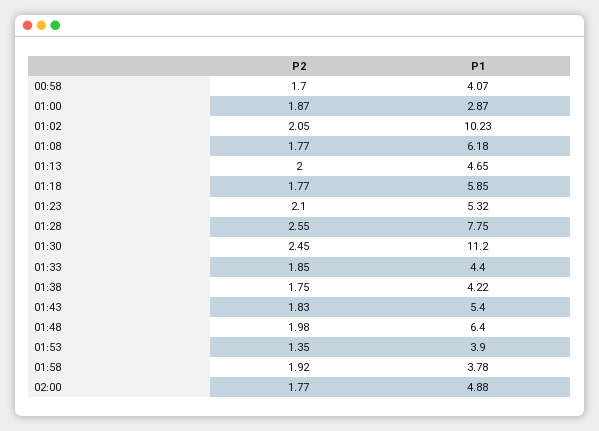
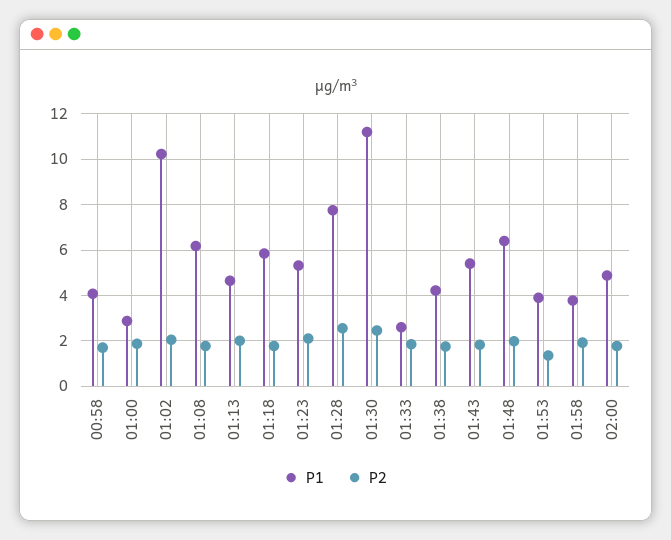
P1, 01:33: 4.4 -> 2.5

